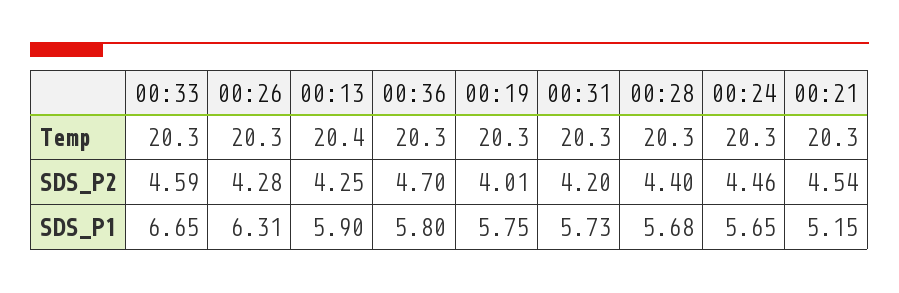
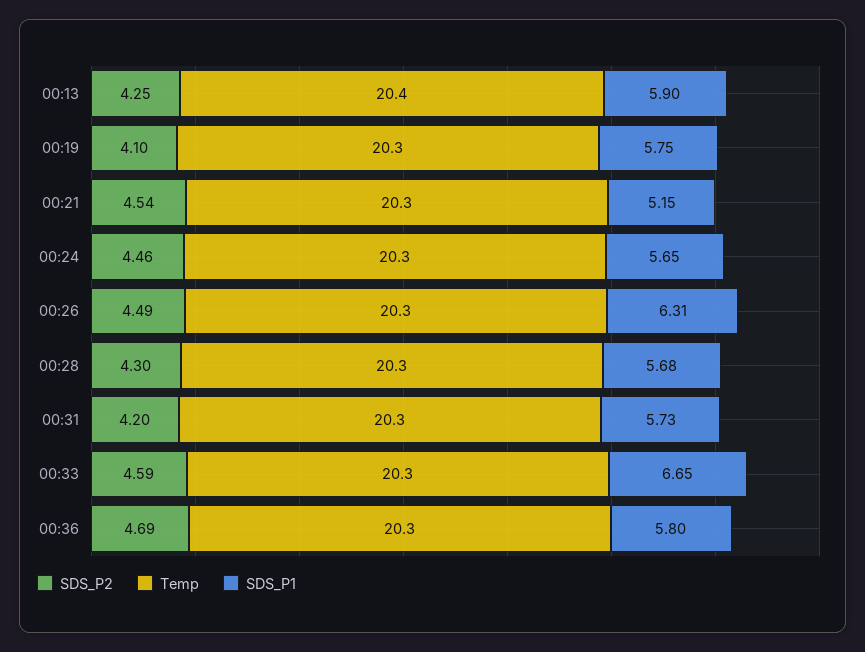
SDS_P2, 00:26: 4.28 -> 4.49
SDS_P2, 00:36: 4.7 -> 4.69
SDS_P2, 00:19: 4.01 -> 4.1
SDS_P2, 00:28: 4.4 -> 4.3

